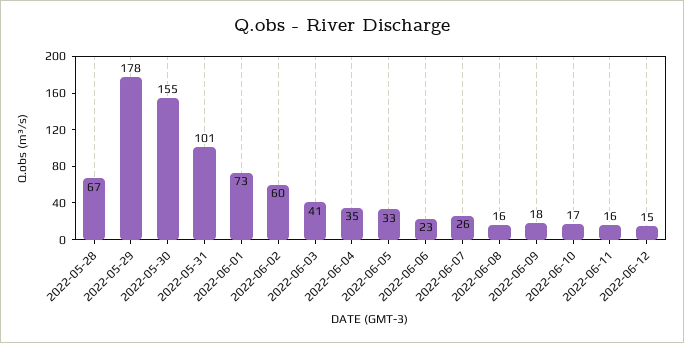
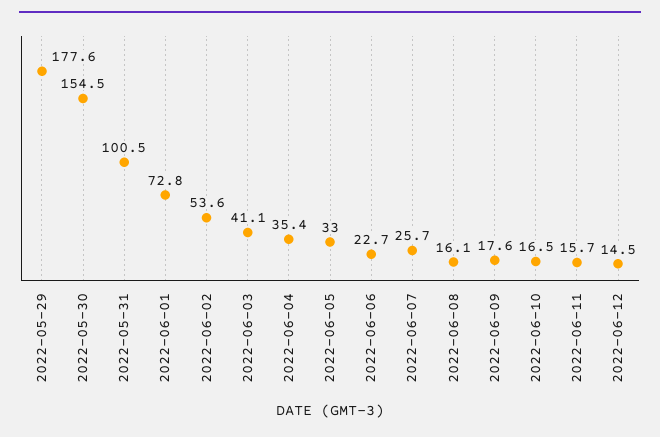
2022-05-28: 67 -> none
2022-06-02: 60 -> 53.6

